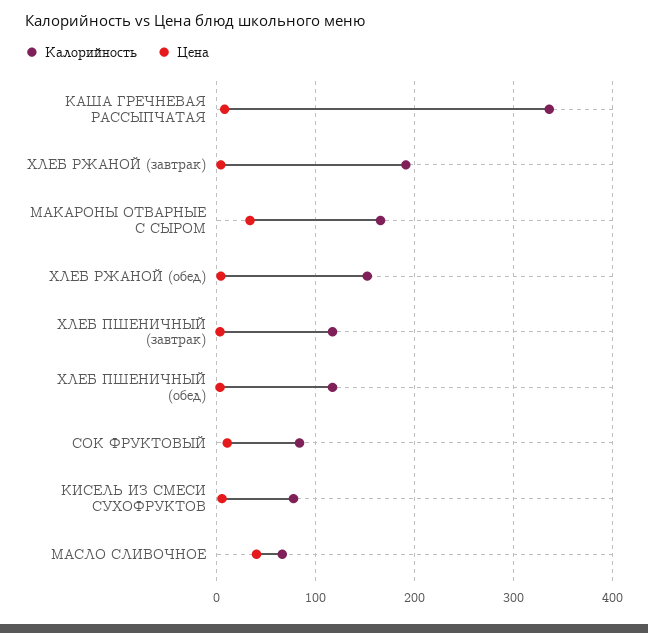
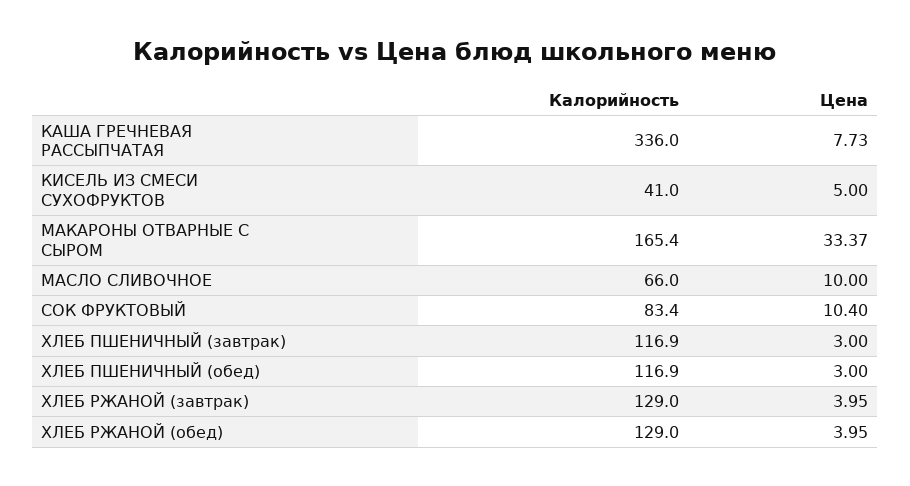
Калорийность, ХЛЕБ РЖАНОЙ (завтрак): 190 -> 129
Калорийность, ХЛЕБ РЖАНОЙ (обед): 150 -> 129
Калорийность, КИСЕЛЬ ИЗ СМЕСИ СУХОФРУКТОВ: 80 -> 41
Цена, МАСЛО СЛИВОЧНОЕ: 40 -> 10

